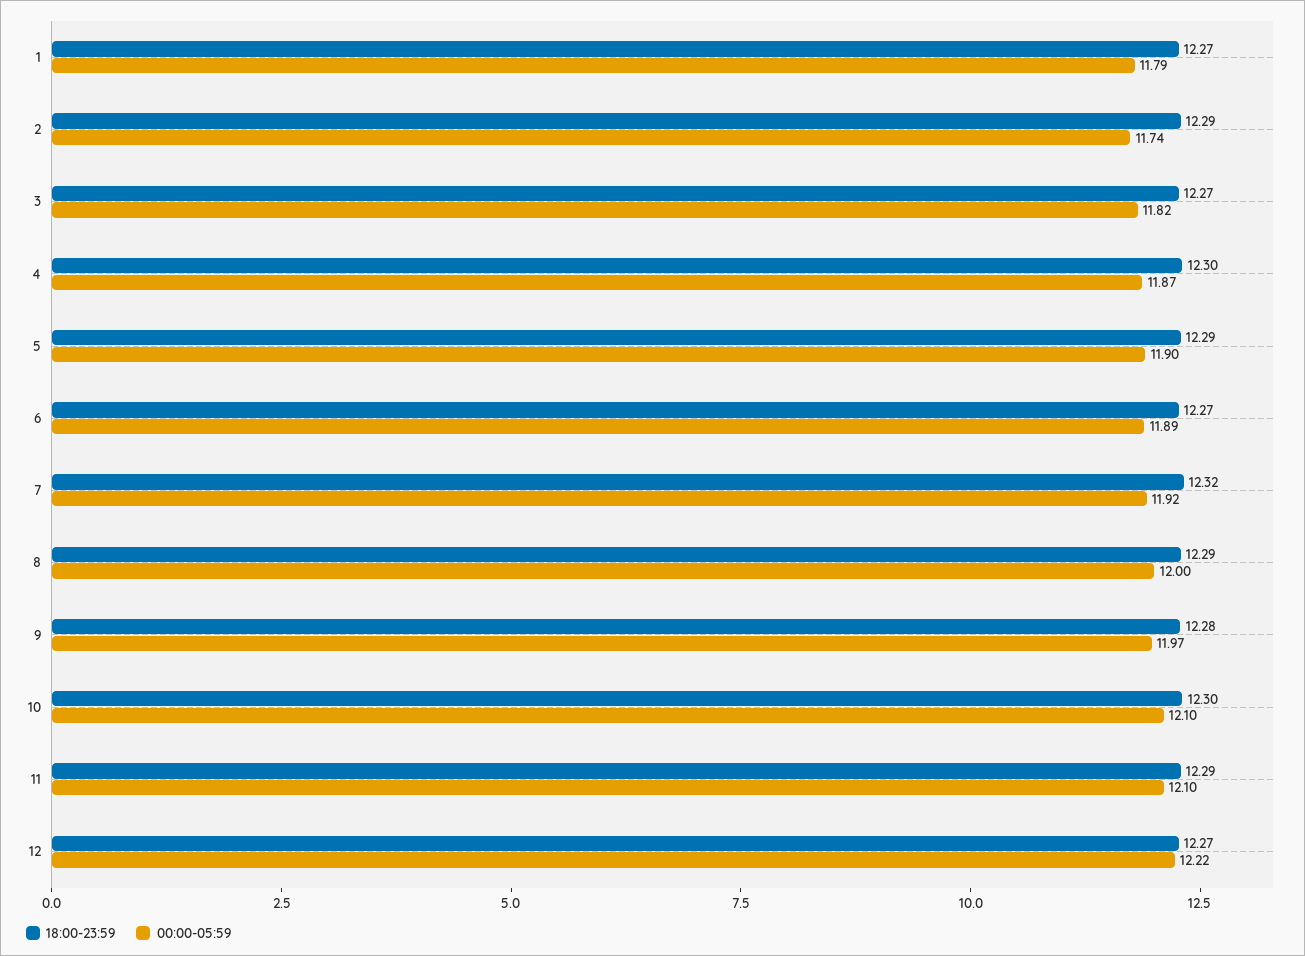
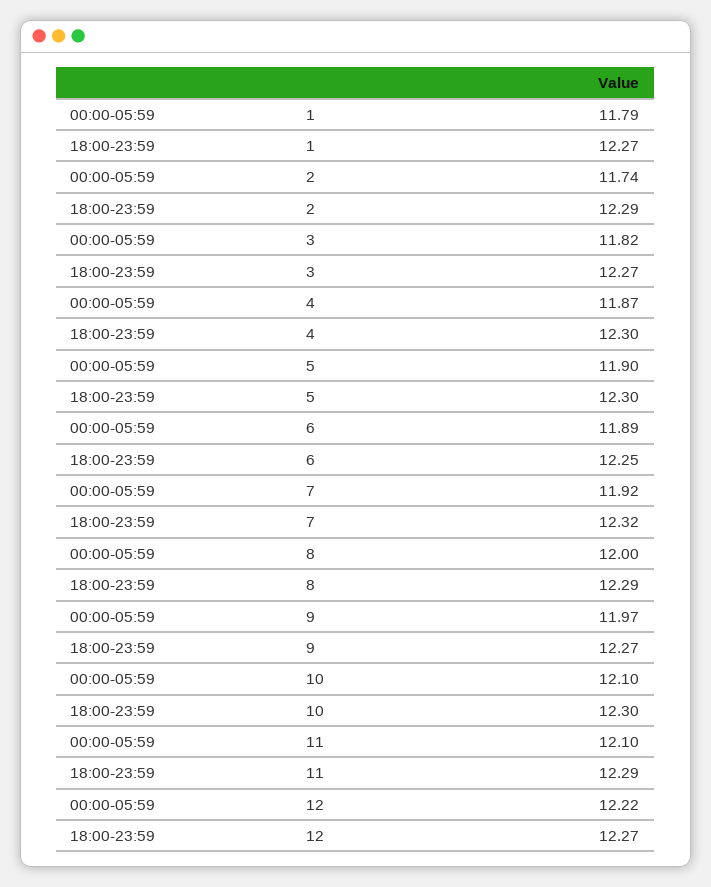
18:00-23:59, 5: 12.29 -> 12.3
18:00-23:59, 6: 12.27 -> 12.25
18:00-23:59, 9: 12.28 -> 12.27

